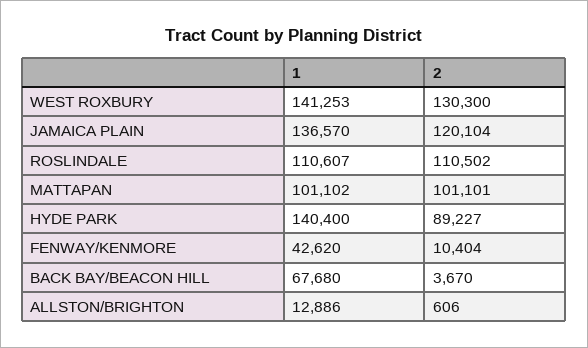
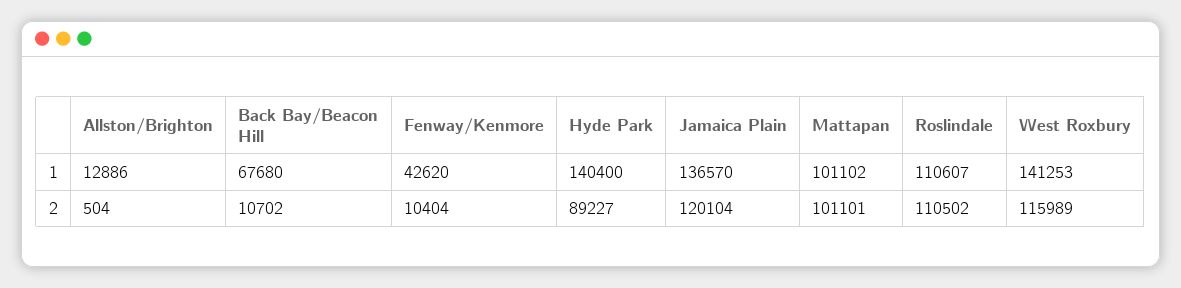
2, WEST ROXBURY: 130300 -> 115989
2, BACK BAY/BEACON HILL: 3670 -> 10702
2, ALLSTON/BRIGHTON: 606 -> 504

